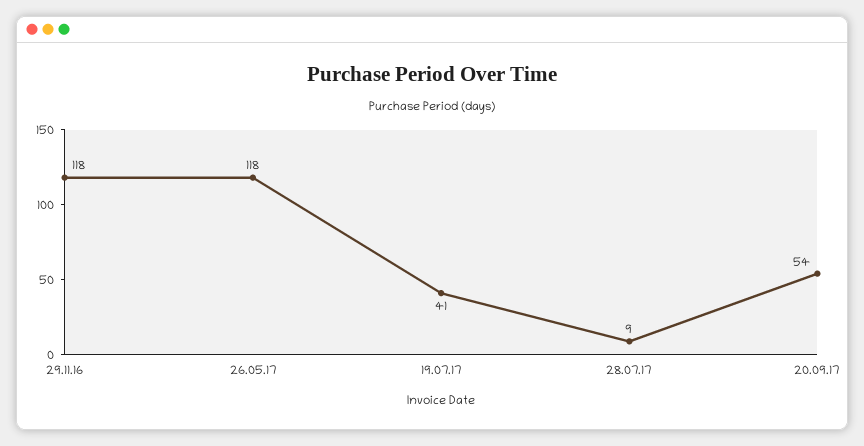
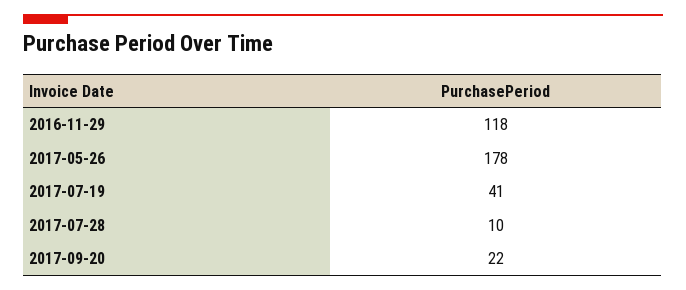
26.05.17: 118 -> 178
28.07.17: 9 -> 10
20.09.17: 54 -> 22

